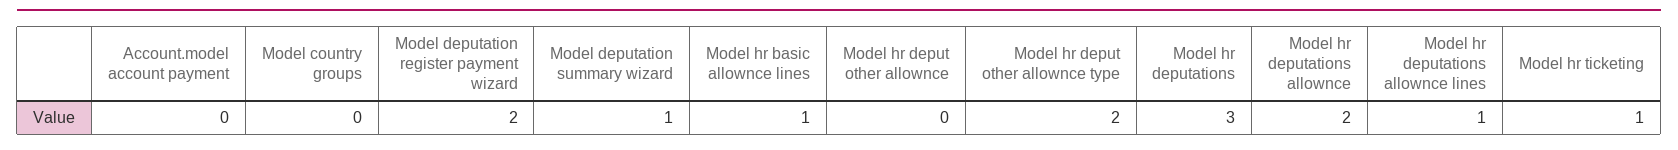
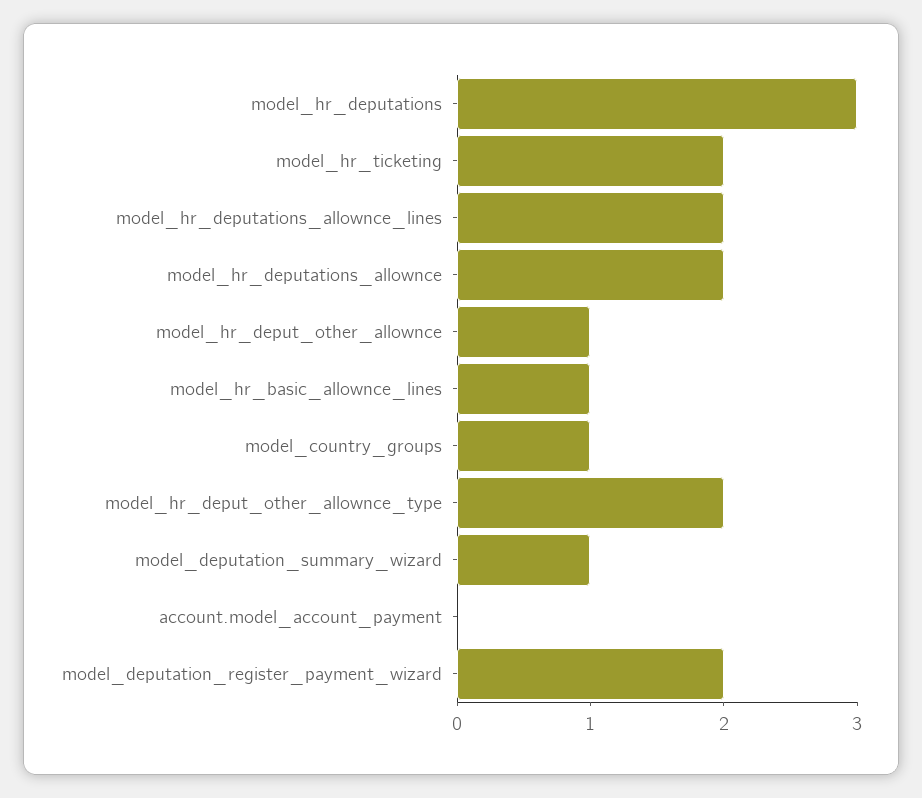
Model country groups: 0 -> 1
Model hr deput other allownce: 0 -> 1
Model hr deputations allownce lines: 1 -> 2
Model hr ticketing: 1 -> 2

